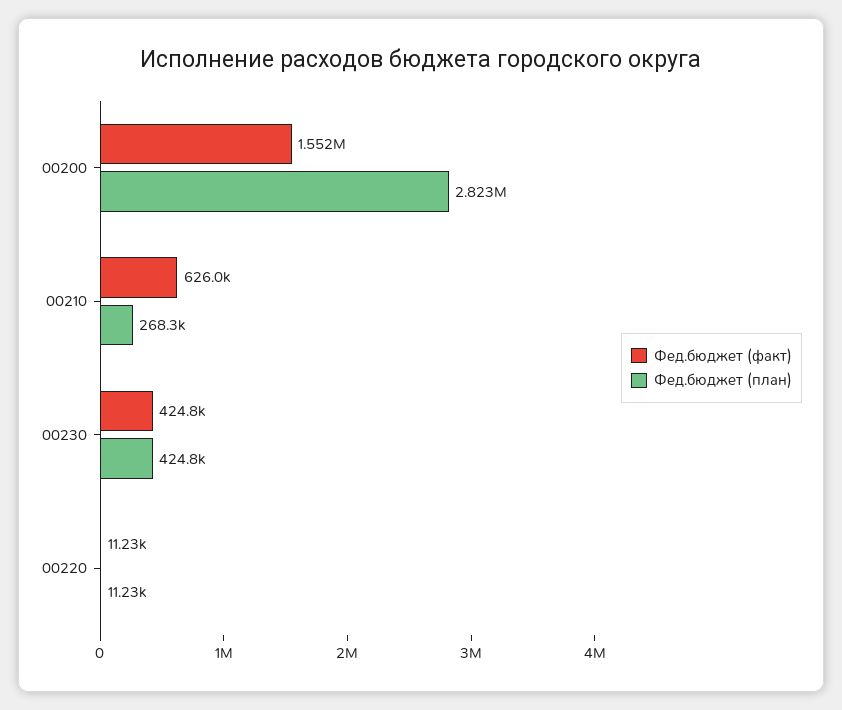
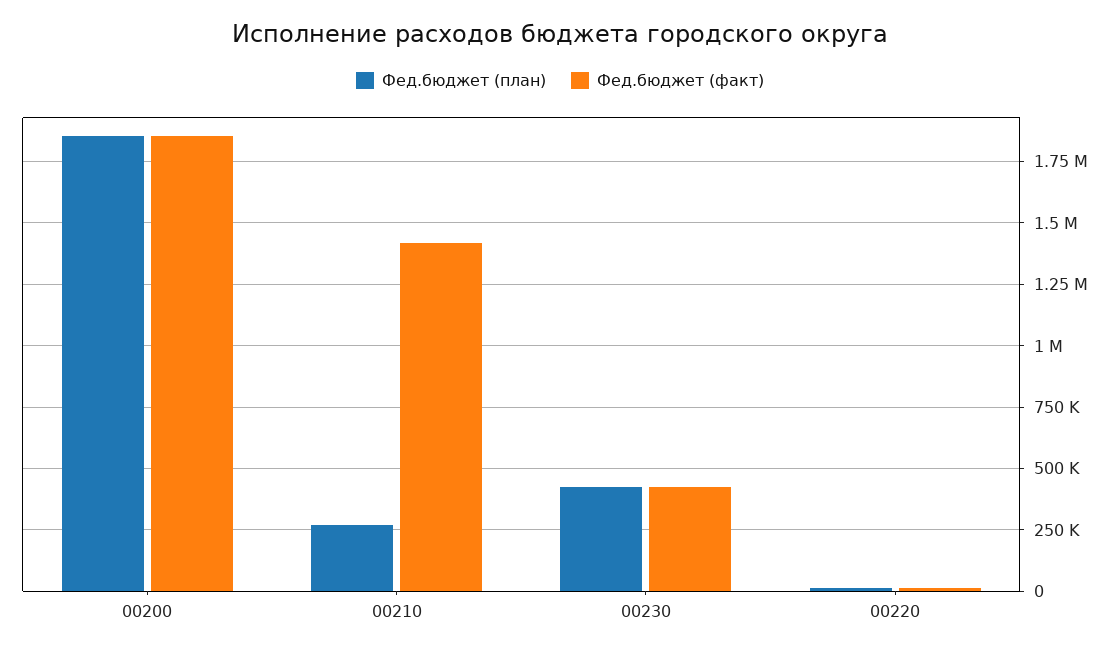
Фед.бюджет (факт), 00200: 1552000 -> 1850000
Фед.бюджет (план), 00200: 2823000 -> 1850000
Фед.бюджет (факт), 00210: 626000 -> 1425000

